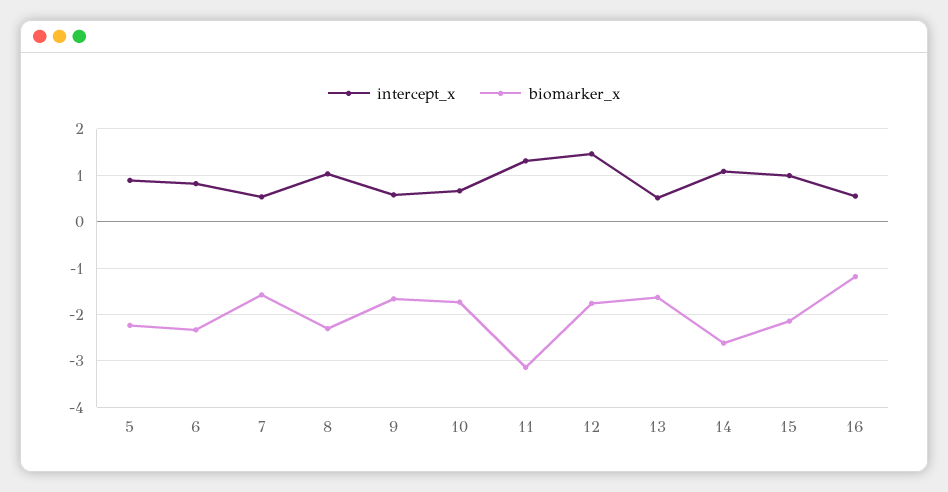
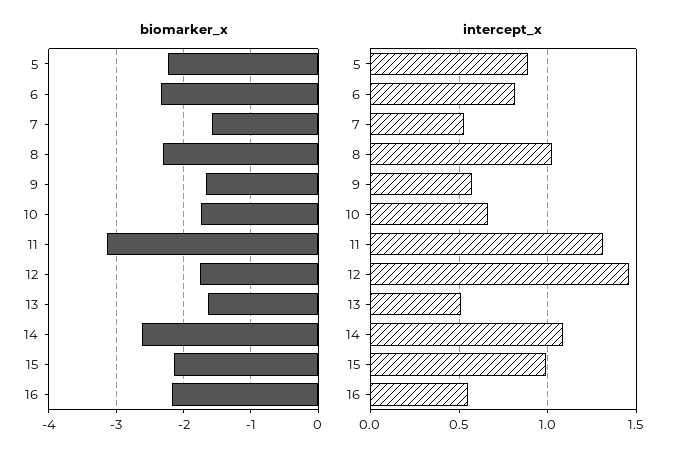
biomarker_x, 16: -1.2 -> -2.2

